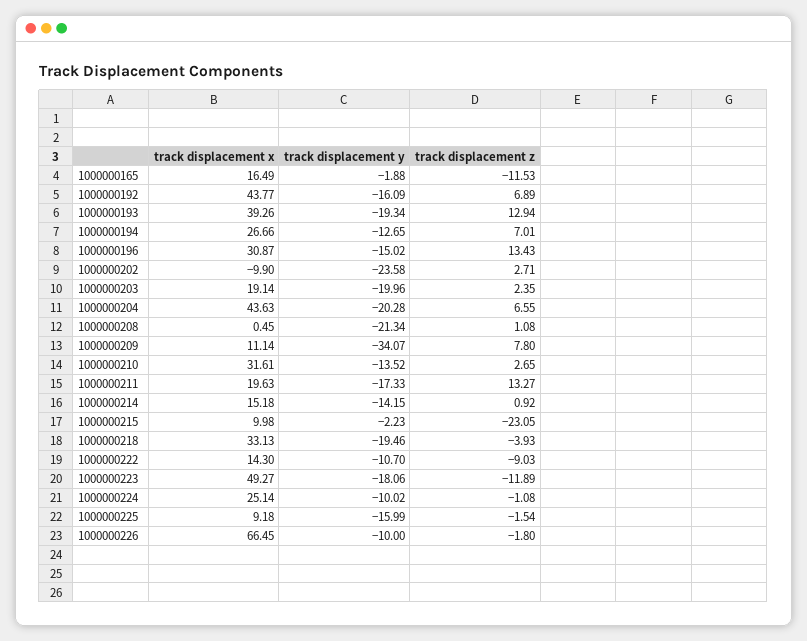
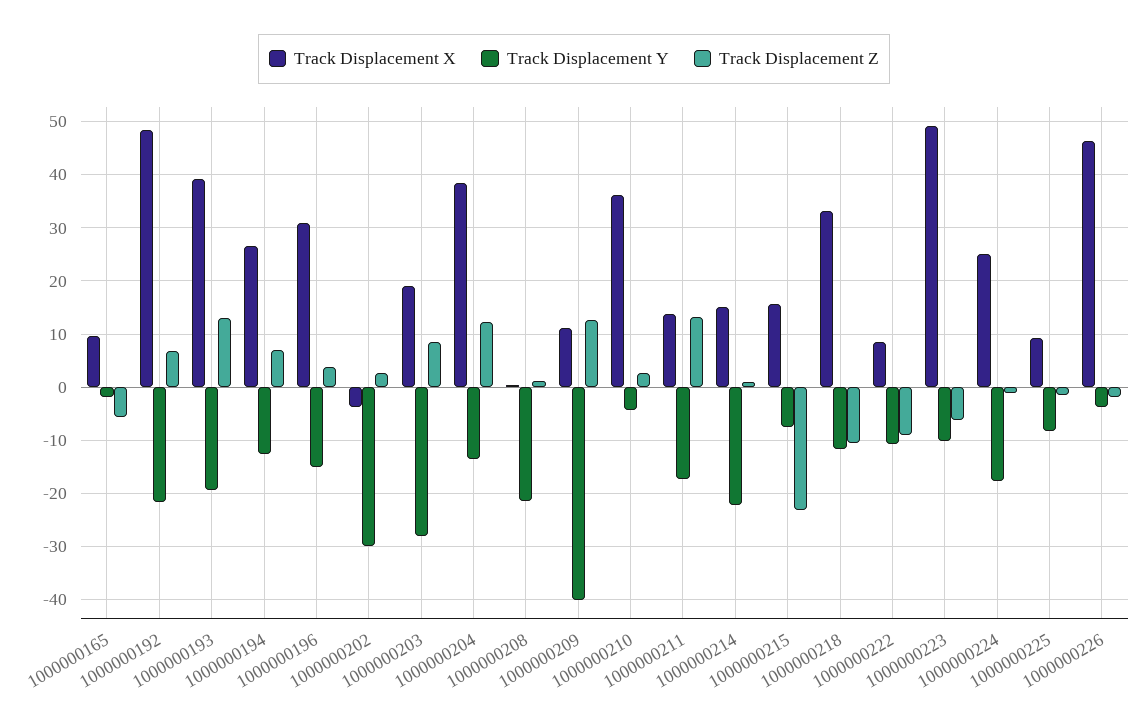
track displacement x, 1000000165: 16.49 -> 10
track displacement z, 1000000165: -11.53 -> -6
track displacement x, 1000000192: 43.77 -> 48
track displacement y, 1000000192: -16.09 -> -22
track displacement z, 1000000196: 13.43 -> 4
track displacement x, 1000000202: -9.9 -> -4
track displacement y, 1000000202: -23.58 -> -30
track displacement y, 1000000203: -19.96 -> -28
track displacement z, 1000000203: 2.35 -> 8
track displacement x, 1000000204: 43.63 -> 38
track displacement y, 1000000204: -20.28 -> -14
track displacement z, 1000000204: 6.55 -> 12
track displacement y, 1000000209: -34.07 -> -40
track displacement z, 1000000209: 7.8 -> 12
track displacement x, 1000000210: 31.61 -> 36
track displacement y, 1000000210: -13.52 -> -4
track displacement x, 1000000211: 19.63 -> 14
track displacement y, 1000000214: -14.15 -> -22
track displacement x, 1000000215: 9.98 -> 16
track displacement y, 1000000215: -2.23 -> -8
track displacement y, 1000000218: -19.46 -> -12
track displacement z, 1000000218: -3.93 -> -10
track displacement x, 1000000222: 14.3 -> 8
track displacement y, 1000000223: -18.06 -> -10
track displacement z, 1000000223: -11.89 -> -6
track displacement y, 1000000224: -10.02 -> -18
track displacement y, 1000000225: -15.99 -> -8
track displacement x, 1000000226: 66.45 -> 46
track displacement y, 1000000226: -10 -> -4

